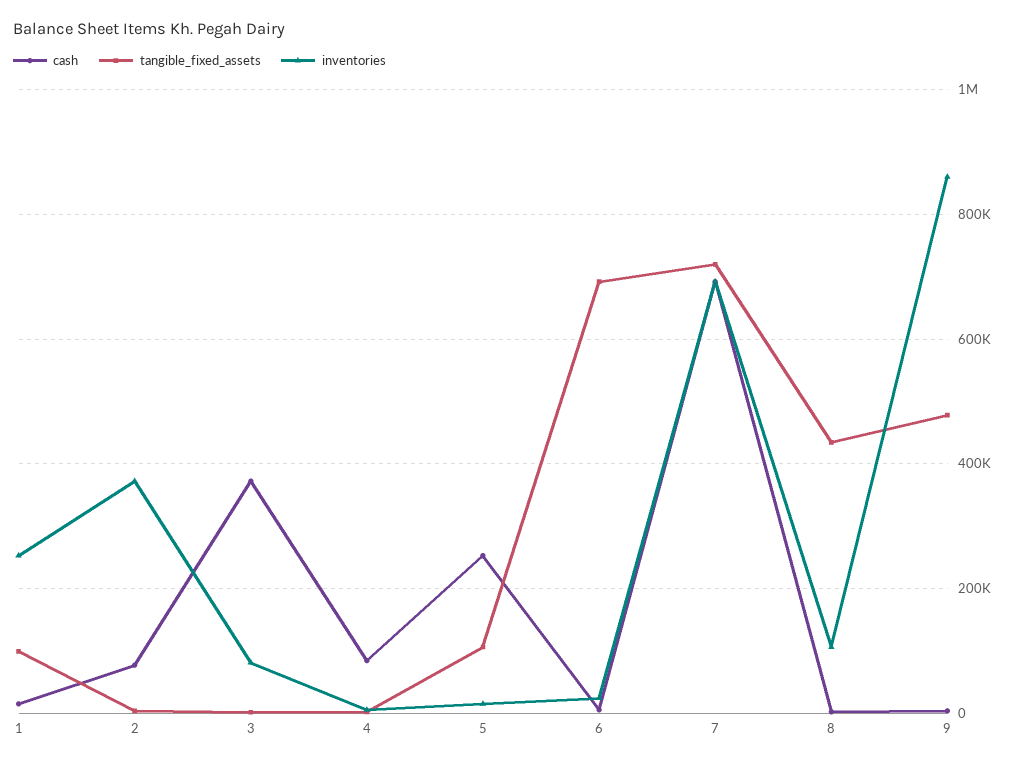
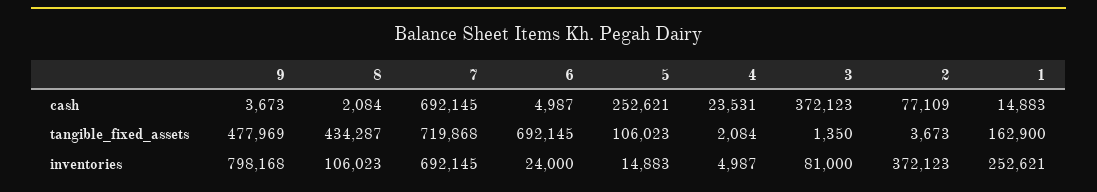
tangible_fixed_assets, 1: 100000 -> 162900
cash, 4: 80000 -> 23531
inventories, 9: 860000 -> 798168

